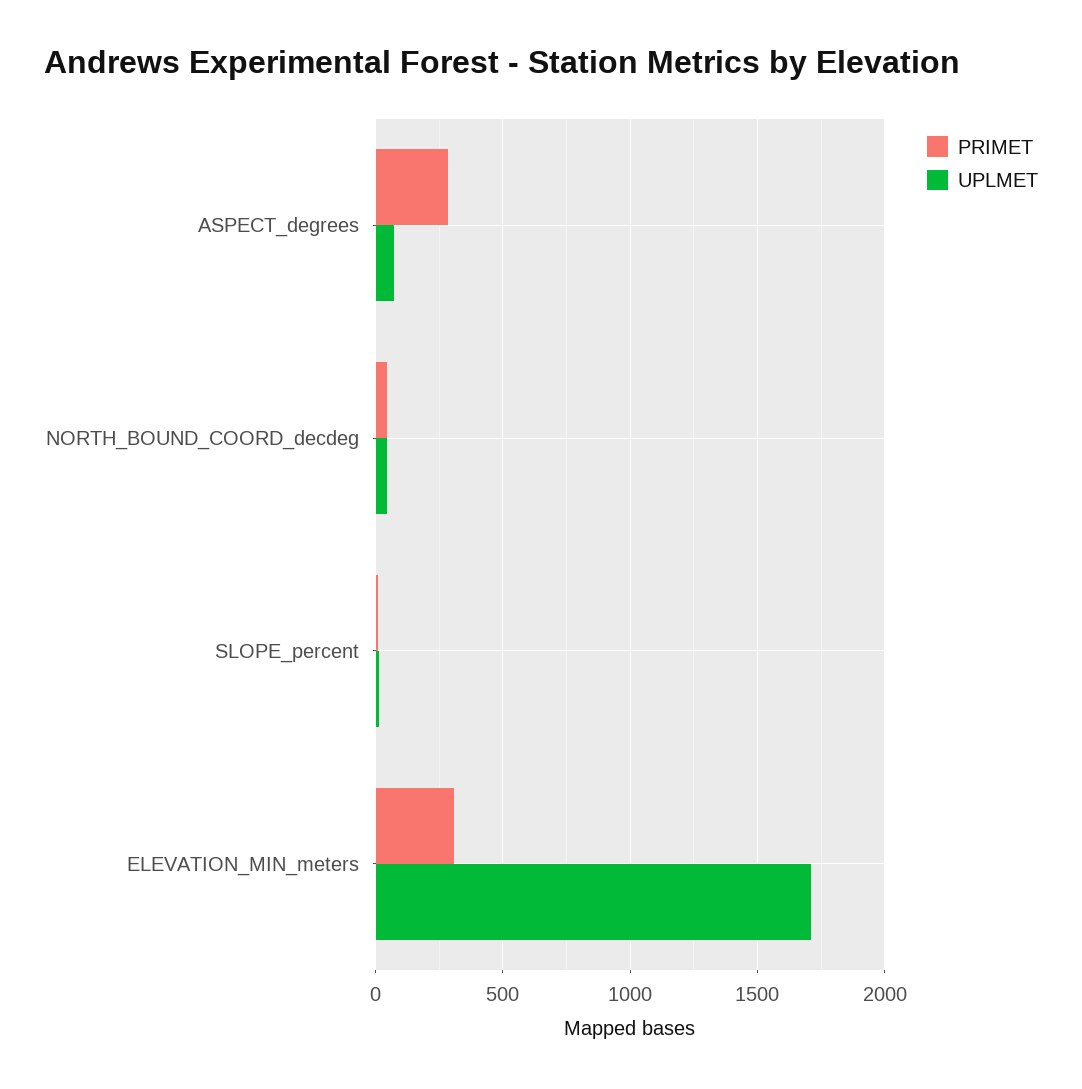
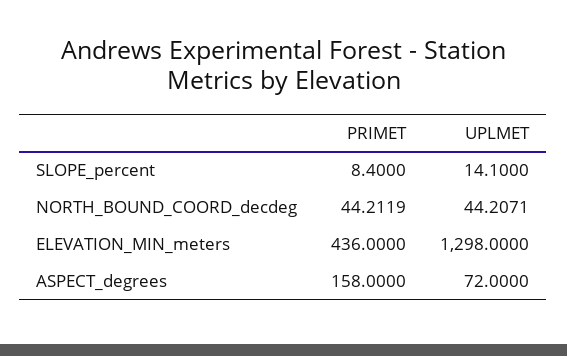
PRIMET, ASPECT_degrees: 300 -> 158
PRIMET, ELEVATION_MIN_meters: 300 -> 436
UPLMET, ELEVATION_MIN_meters: 1700 -> 1298

